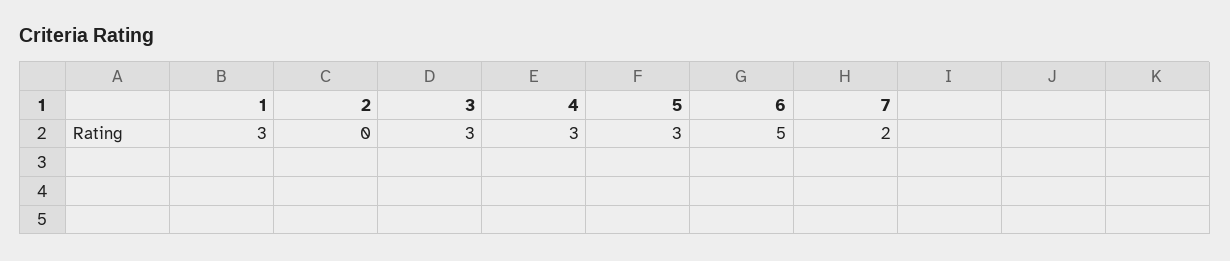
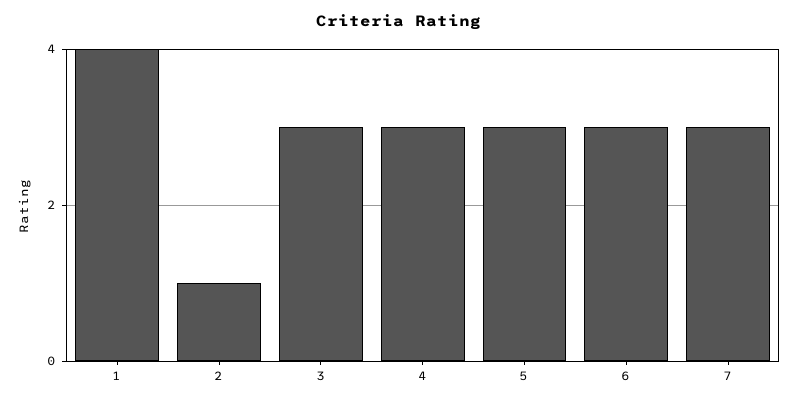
1: 3 -> 4
2: 0 -> 1
6: 5 -> 3
7: 2 -> 3

